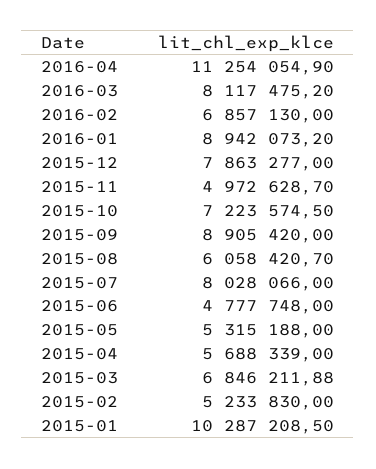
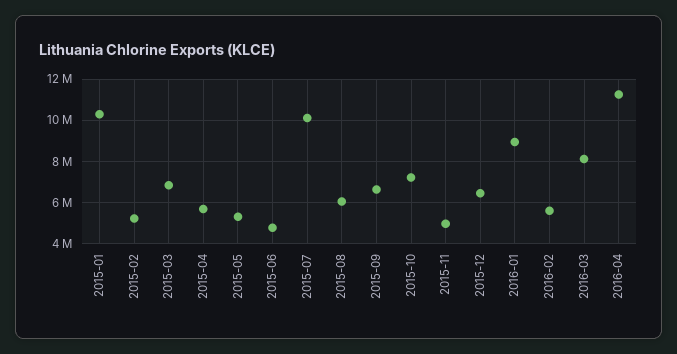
2016-02: 6857130 -> 5500000
2015-12: 7863277 -> 6500000
2015-09: 8905420 -> 6500000
2015-07: 8028066 -> 10000000

